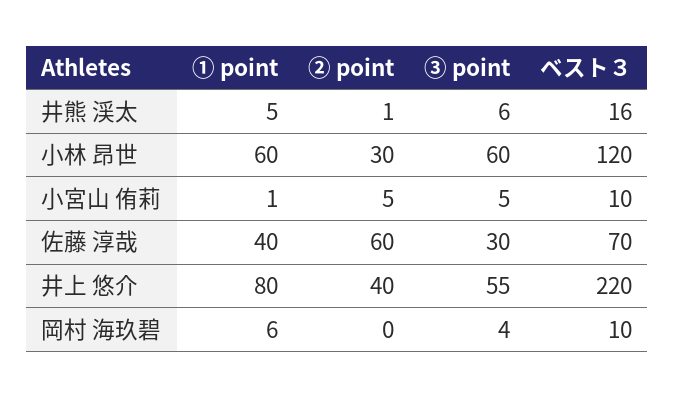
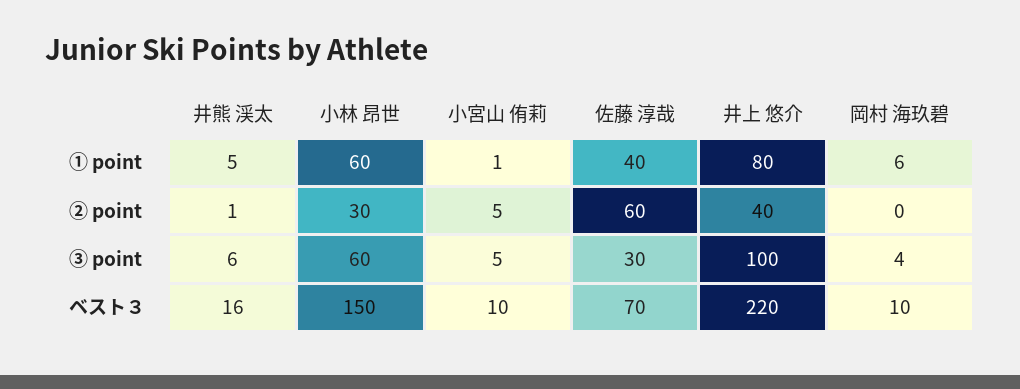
ベスト３, 小林 昂世: 120 -> 150
③ point, 井上 悠介: 55 -> 100

